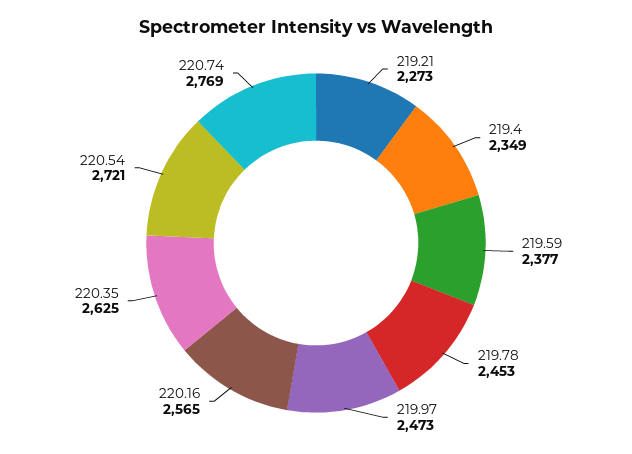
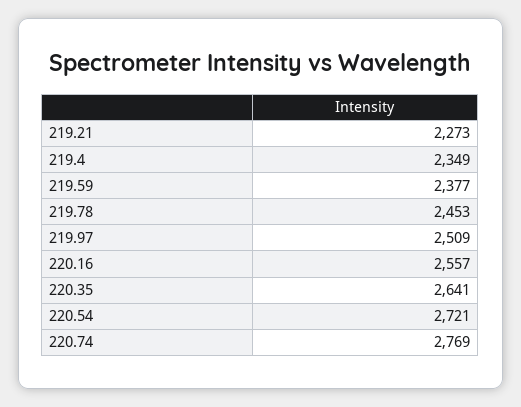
219.97: 2473 -> 2509
220.16: 2565 -> 2557
220.35: 2625 -> 2641

